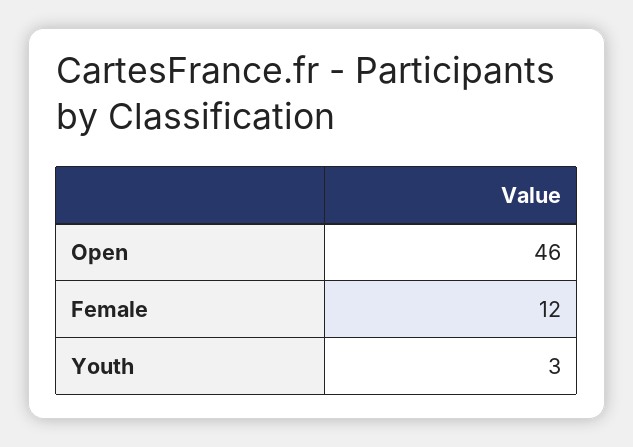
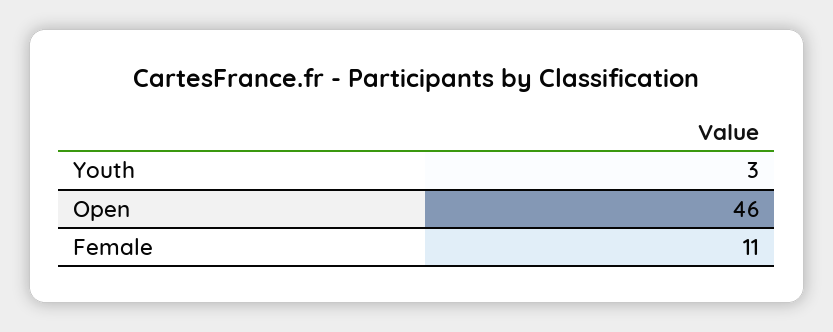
Female: 12 -> 11

